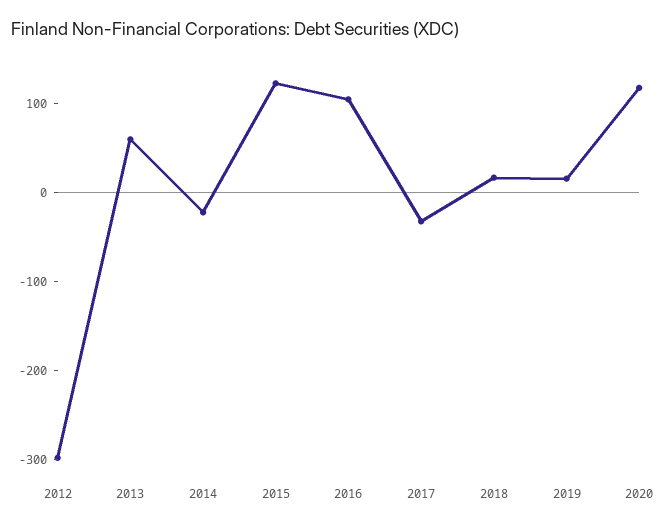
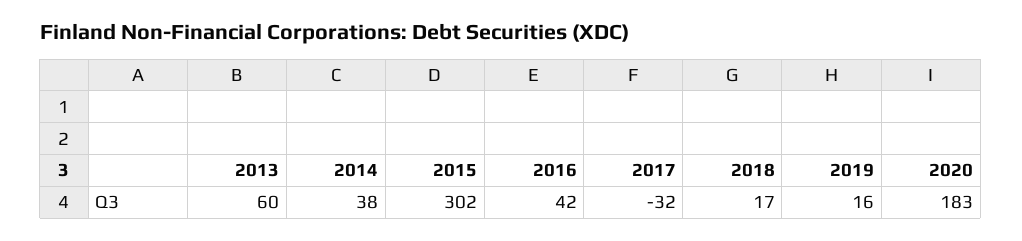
2012: -300 -> none
2014: -20 -> 38
2015: 120 -> 302
2016: 100 -> 42
2020: 120 -> 183

